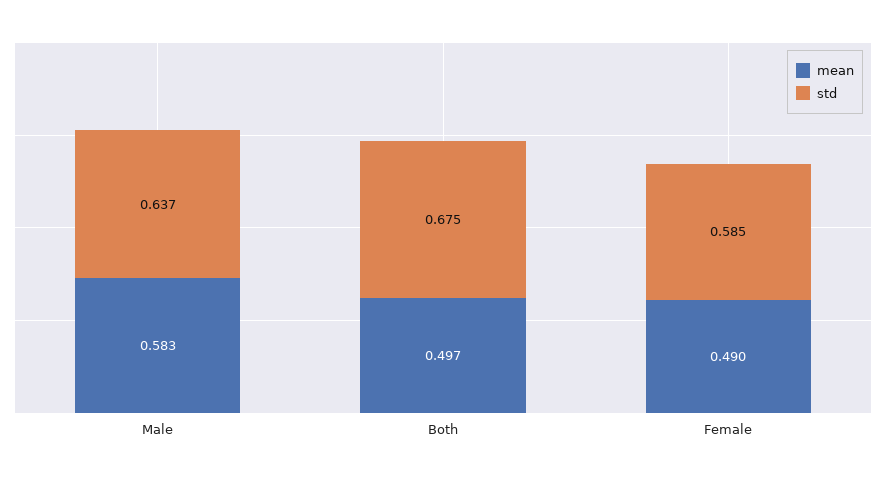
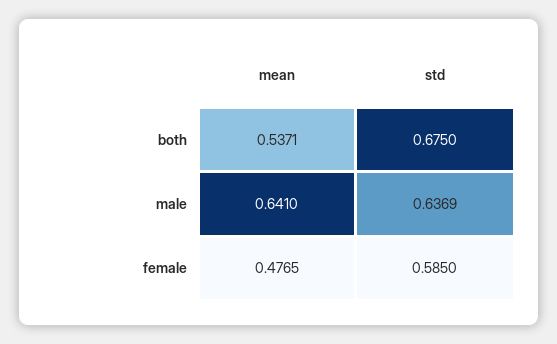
mean, Male: 0.583 -> 0.641
mean, Both: 0.497 -> 0.5371
mean, Female: 0.49 -> 0.4765

